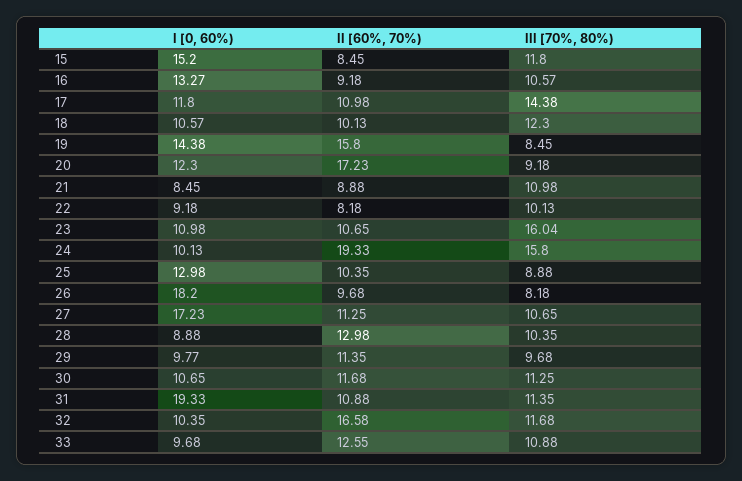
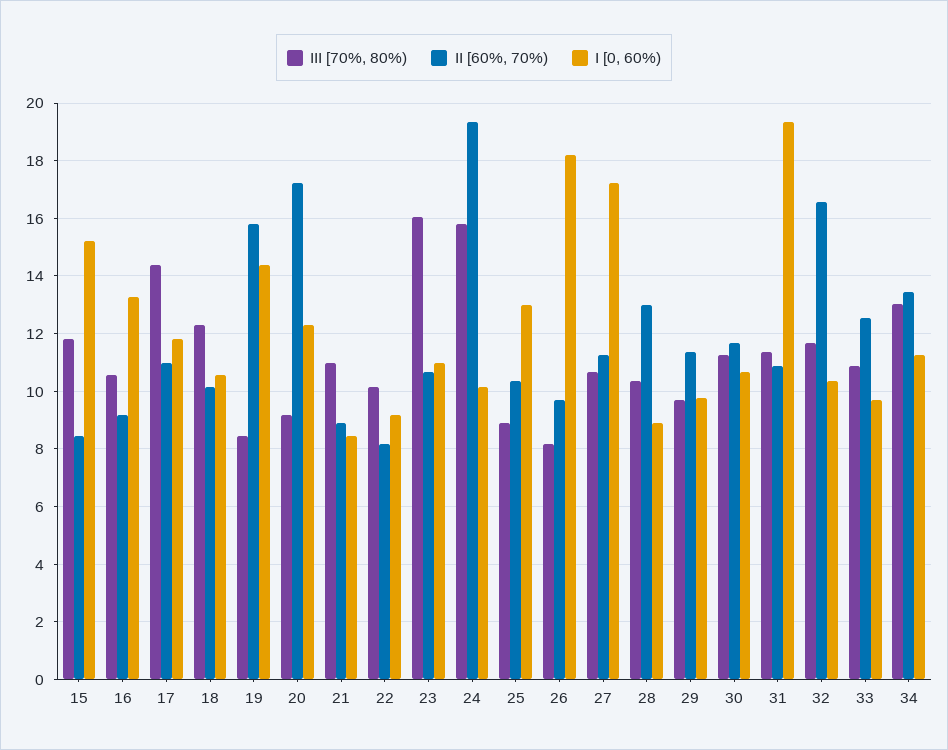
III [70%, 80%), 34: none -> 13
II [60%, 70%), 34: none -> 13.5
I [0, 60%), 34: none -> 11.25

